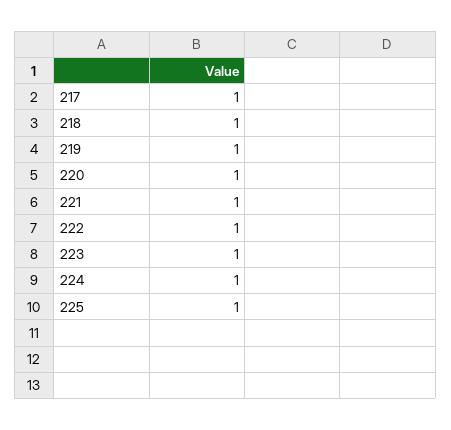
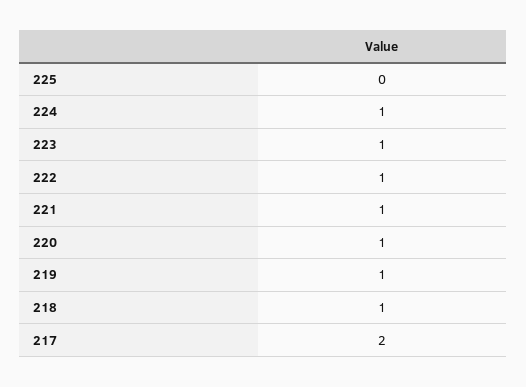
217: 1 -> 2
225: 1 -> 0

